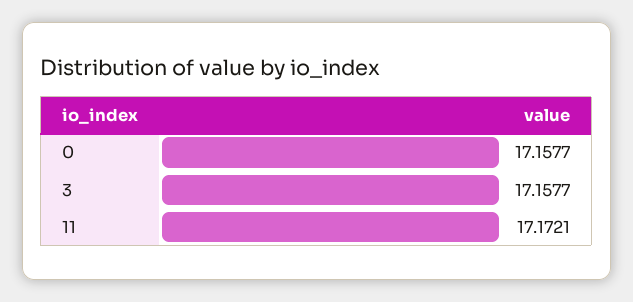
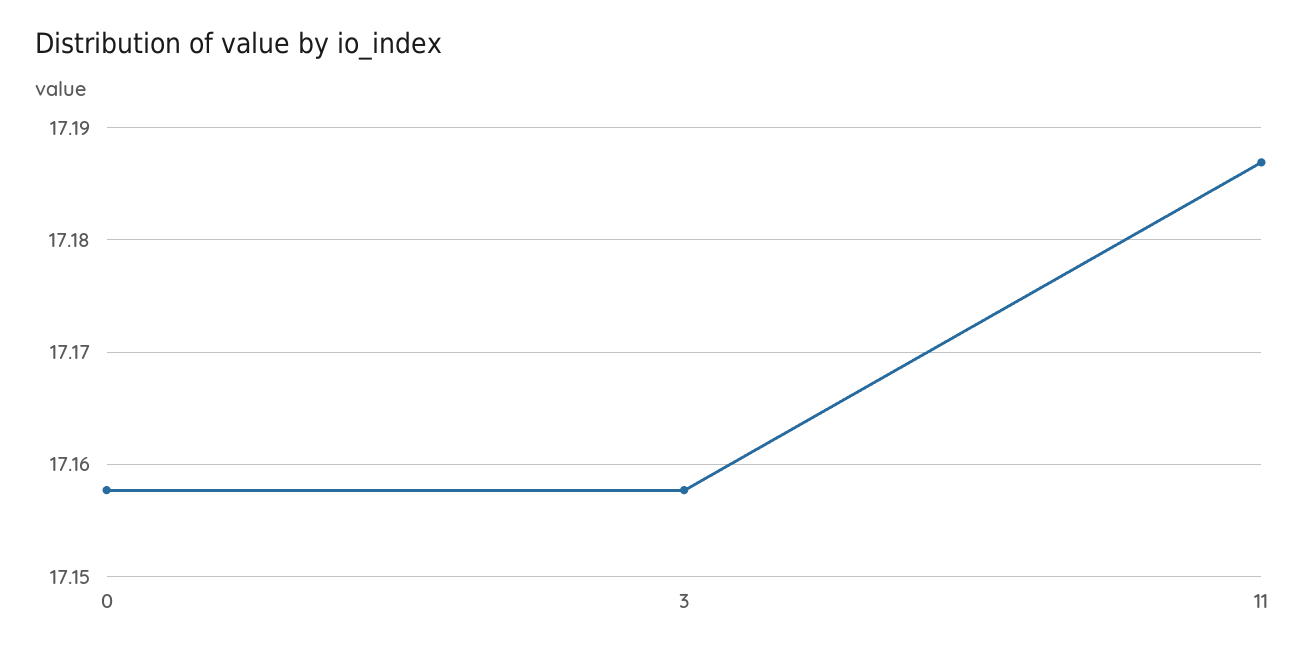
11: 17.1721 -> 17.187

